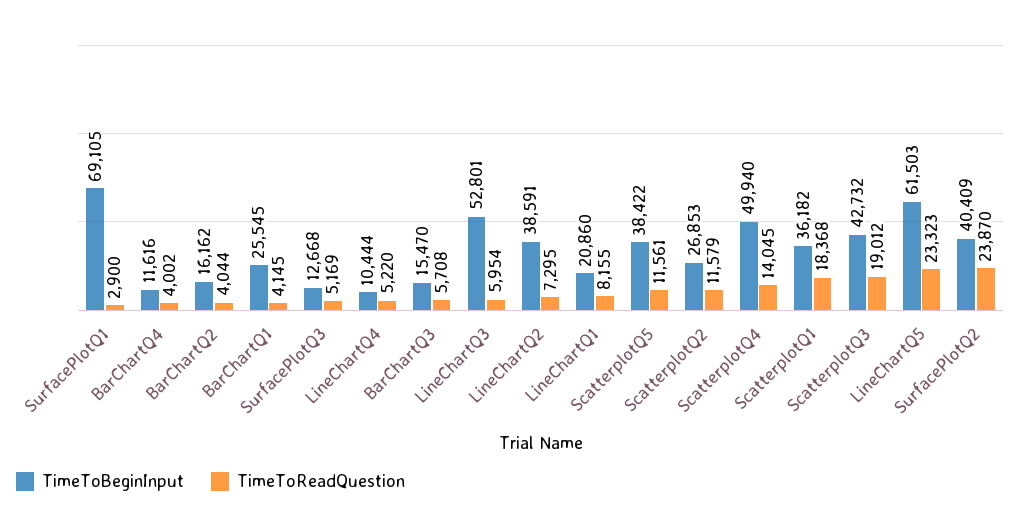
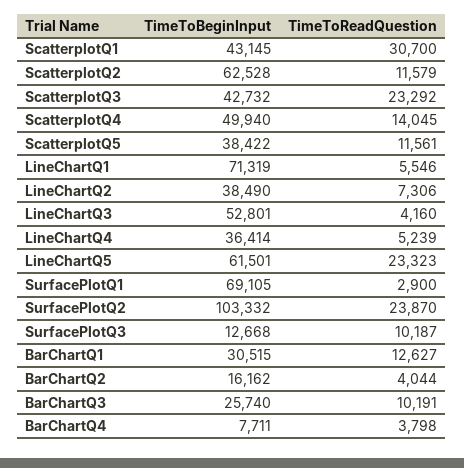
TimeToBeginInput, BarChartQ4: 11616 -> 7711
TimeToReadQuestion, BarChartQ4: 4002 -> 3798
TimeToBeginInput, BarChartQ1: 25545 -> 30515
TimeToReadQuestion, BarChartQ1: 4145 -> 12627
TimeToReadQuestion, SurfacePlotQ3: 5169 -> 10187
TimeToBeginInput, LineChartQ4: 10444 -> 36414
TimeToReadQuestion, LineChartQ4: 5220 -> 5239
TimeToBeginInput, BarChartQ3: 15470 -> 25740
TimeToReadQuestion, BarChartQ3: 5708 -> 10191
TimeToReadQuestion, LineChartQ3: 5954 -> 4160
TimeToBeginInput, LineChartQ2: 38591 -> 38490
TimeToReadQuestion, LineChartQ2: 7295 -> 7306
TimeToBeginInput, LineChartQ1: 20860 -> 71319
TimeToReadQuestion, LineChartQ1: 8155 -> 5546
TimeToBeginInput, ScatterplotQ2: 26853 -> 62528
TimeToBeginInput, ScatterplotQ1: 36182 -> 43145
TimeToReadQuestion, ScatterplotQ1: 18368 -> 30700
TimeToReadQuestion, ScatterplotQ3: 19012 -> 23292
TimeToBeginInput, LineChartQ5: 61503 -> 61501
TimeToBeginInput, SurfacePlotQ2: 40409 -> 103332

